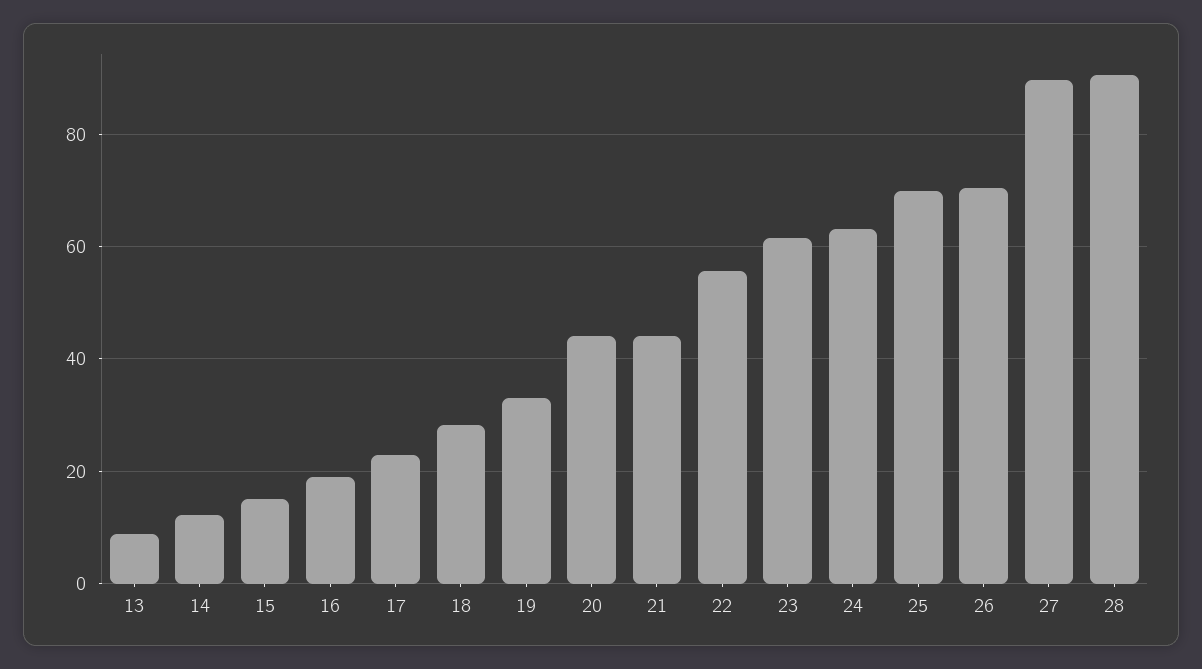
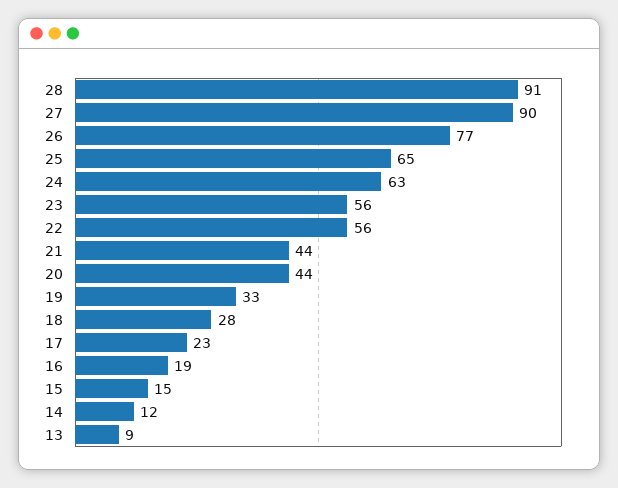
23: 62 -> 56
25: 70 -> 65
26: 70 -> 77

